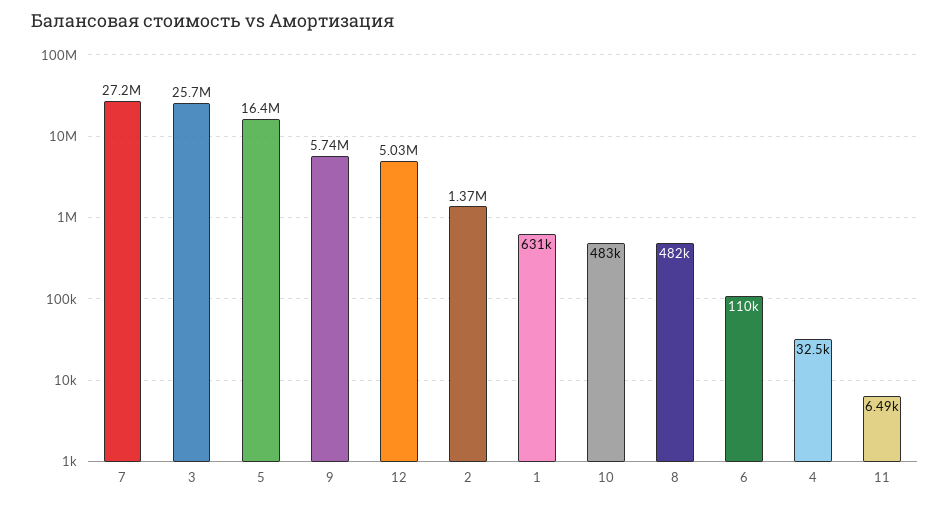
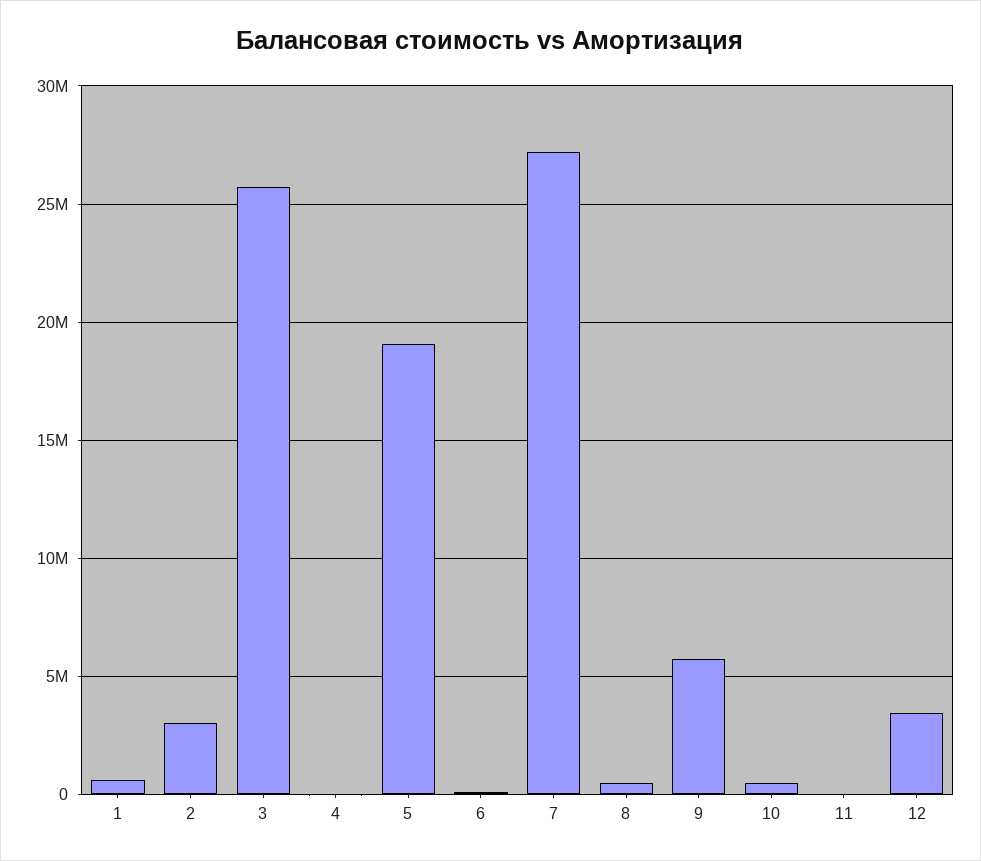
5: 16400000 -> 19000000
12: 5030000 -> 3500000
2: 1370000 -> 3000000

